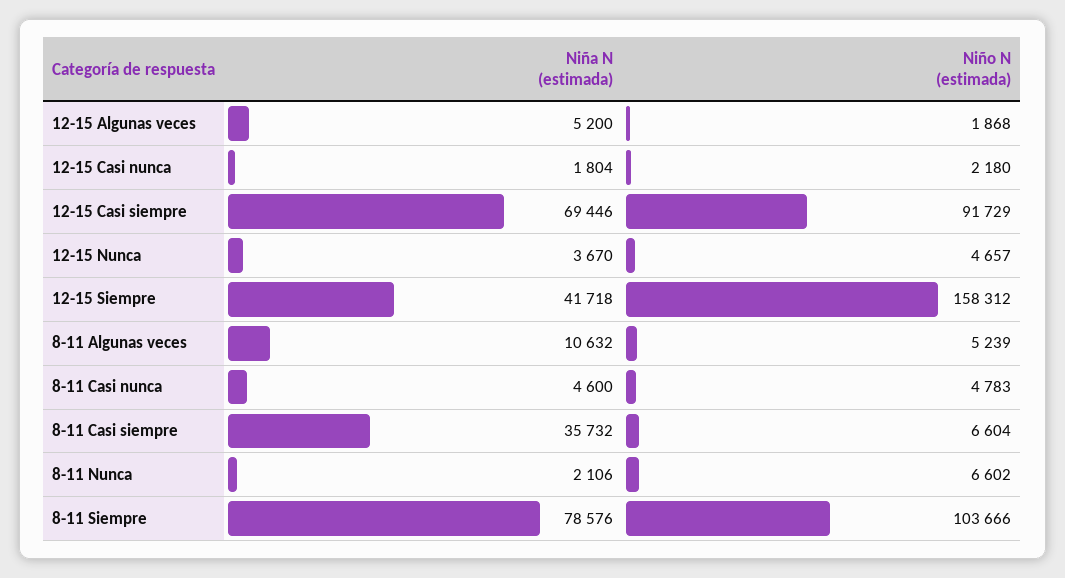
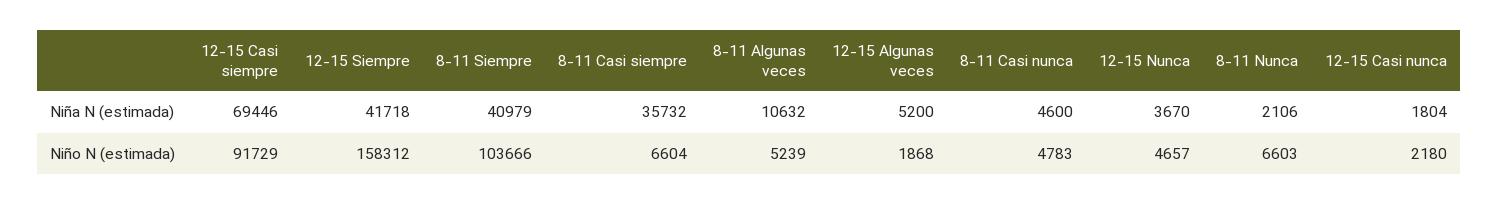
Niño N (estimada), 8-11 Nunca: 6602 -> 6603
Niña N (estimada), 8-11 Siempre: 78576 -> 40979

